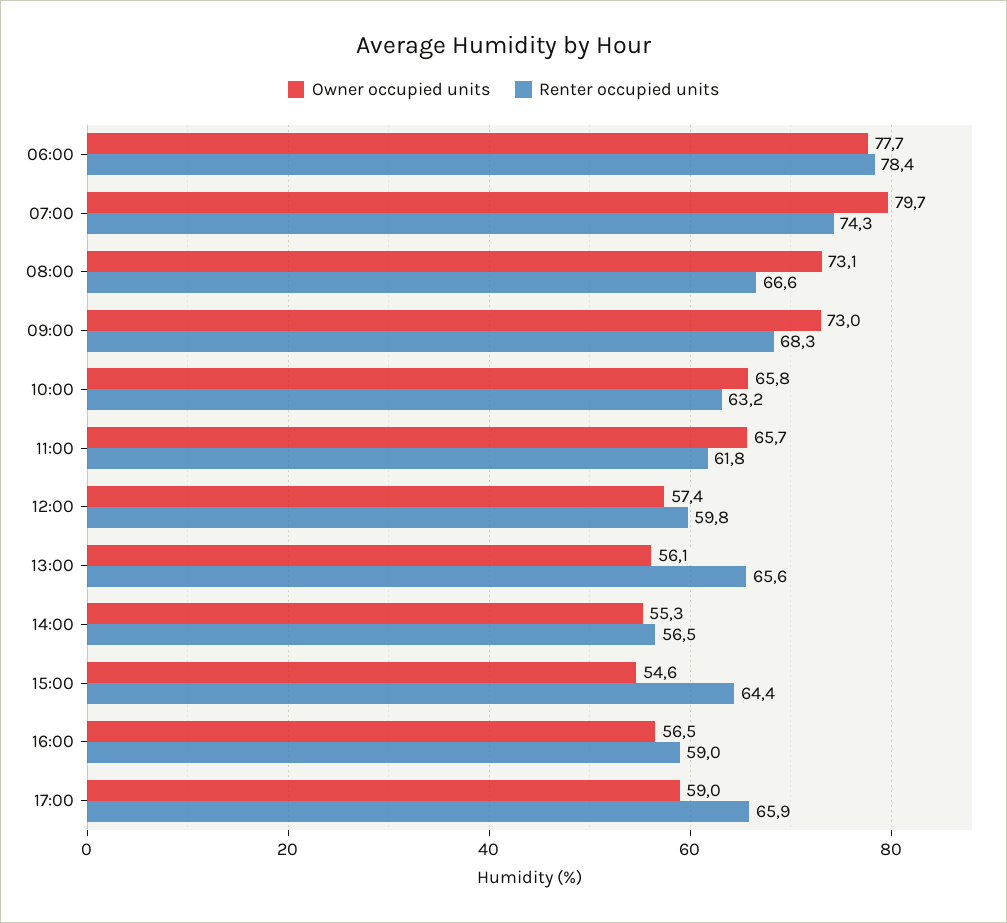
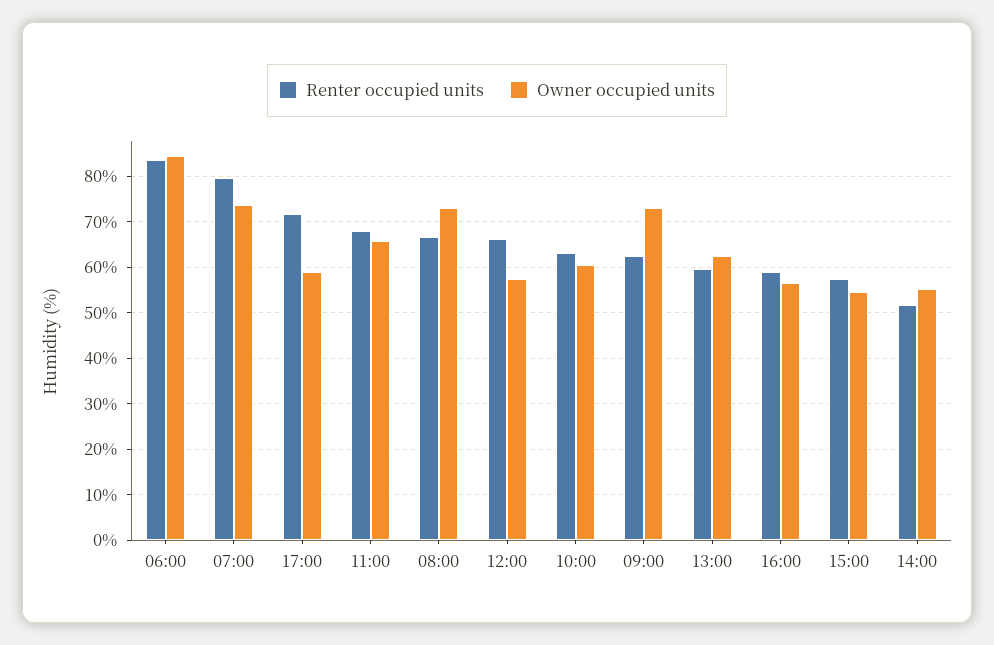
Owner occupied units, 06:00: 77.7 -> 84
Renter occupied units, 06:00: 78.4 -> 84
Owner occupied units, 07:00: 79.7 -> 74
Renter occupied units, 07:00: 74.3 -> 80
Renter occupied units, 09:00: 68.3 -> 62
Owner occupied units, 10:00: 65.8 -> 60
Renter occupied units, 11:00: 61.8 -> 68
Renter occupied units, 12:00: 59.8 -> 66
Owner occupied units, 13:00: 56.1 -> 62
Renter occupied units, 13:00: 65.6 -> 60
Renter occupied units, 14:00: 56.5 -> 52
Renter occupied units, 15:00: 64.4 -> 58
Renter occupied units, 17:00: 65.9 -> 72

